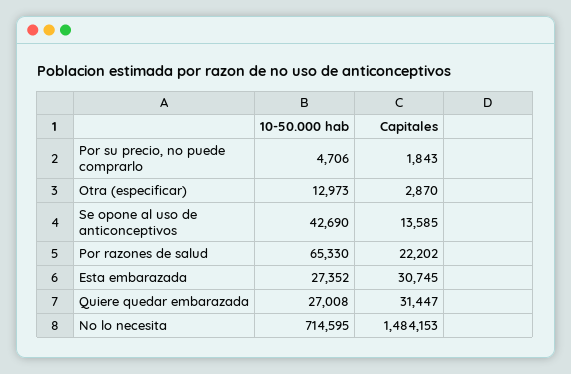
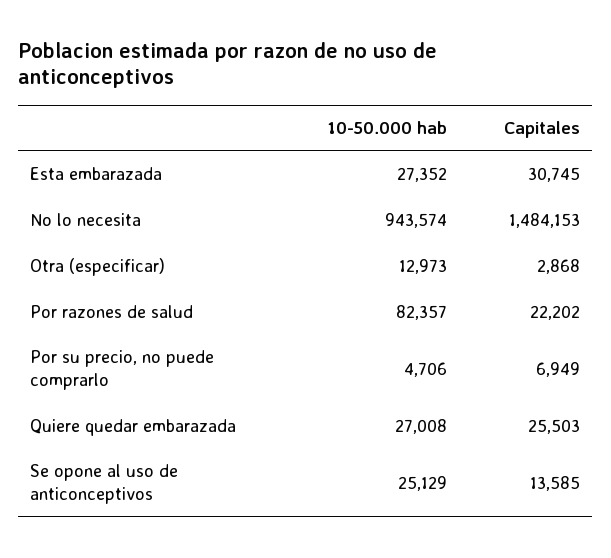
Capitales, Por su precio, no puede comprarlo: 1843 -> 6949
Capitales, Otra (especificar): 2870 -> 2868
10-50.000 hab, Se opone al uso de anticonceptivos: 42690 -> 25129
10-50.000 hab, Por razones de salud: 65330 -> 82357
Capitales, Quiere quedar embarazada: 31447 -> 25503
10-50.000 hab, No lo necesita: 714595 -> 943574

